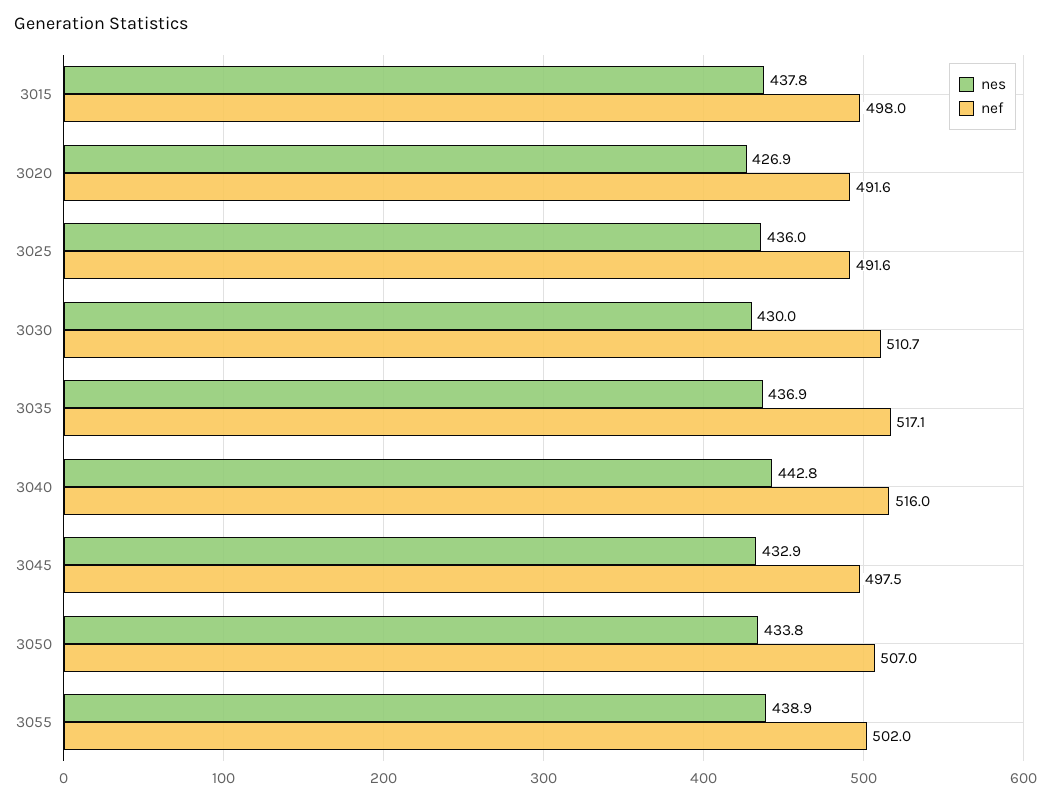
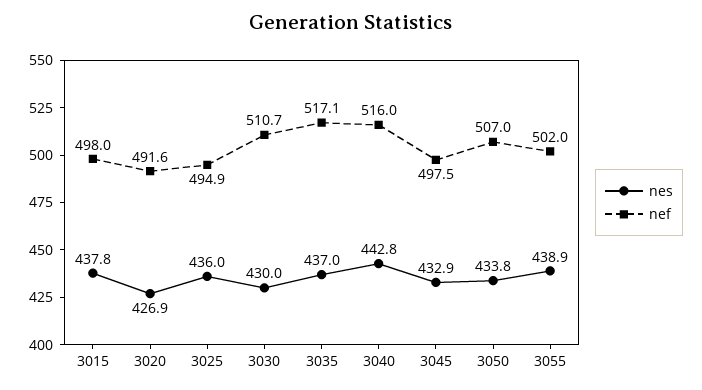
nef, 3025: 491.6 -> 494.9
nes, 3035: 436.9 -> 437

